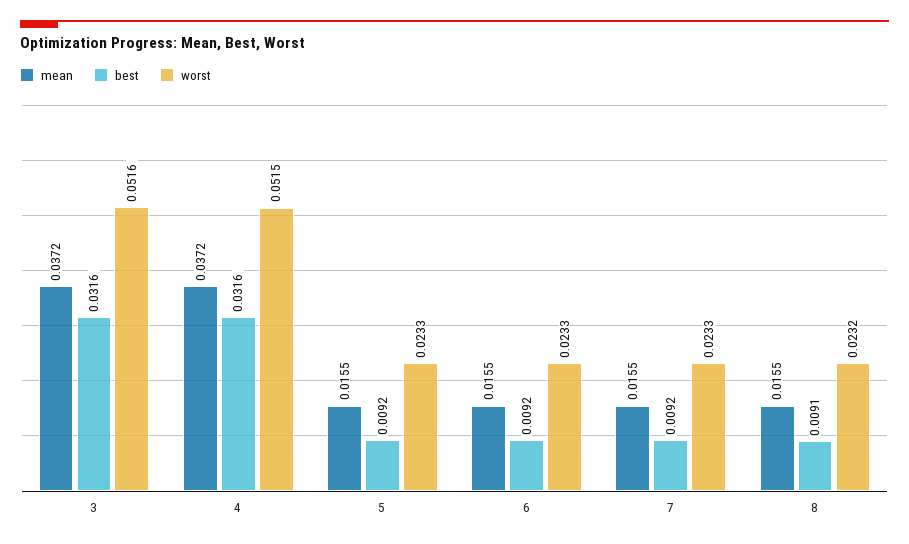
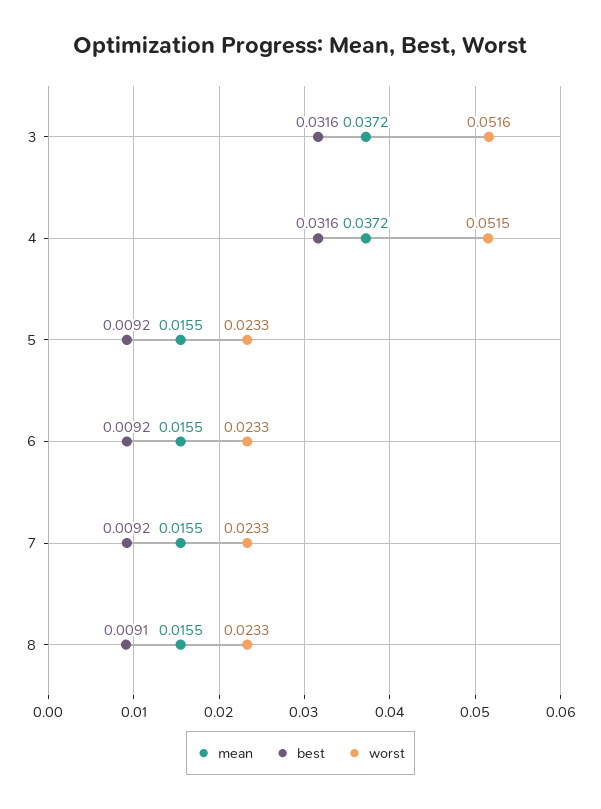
worst, 8: 0.0232 -> 0.0233

